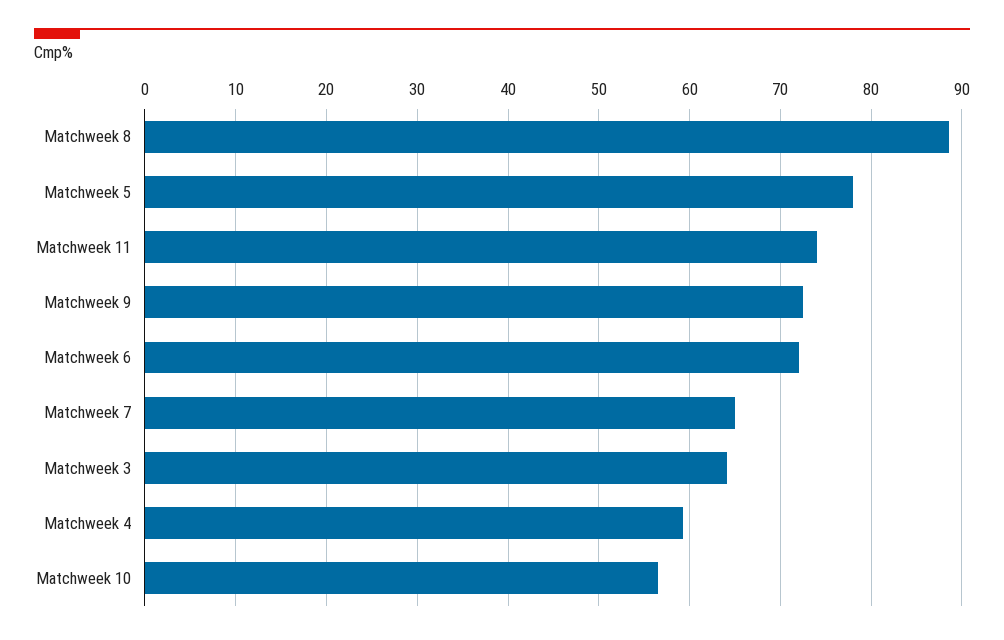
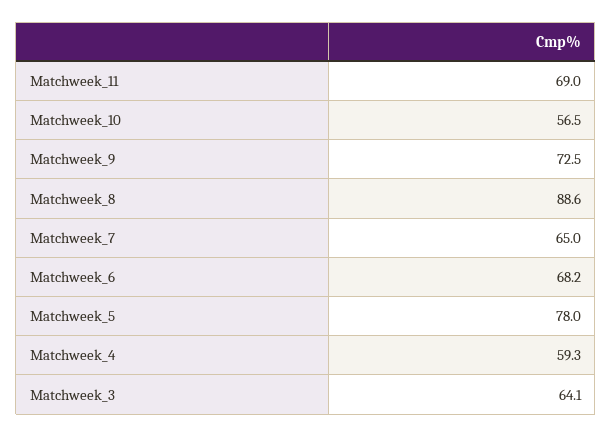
Matchweek 11: 74 -> 69
Matchweek 6: 72 -> 68.2

